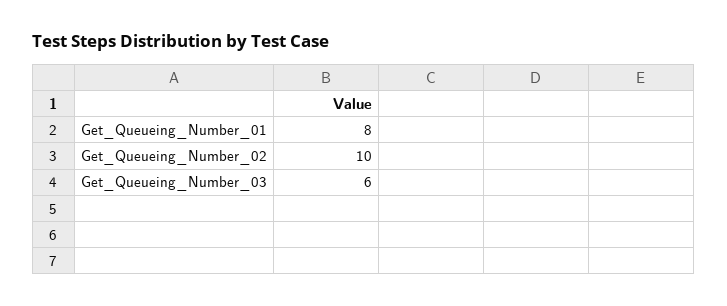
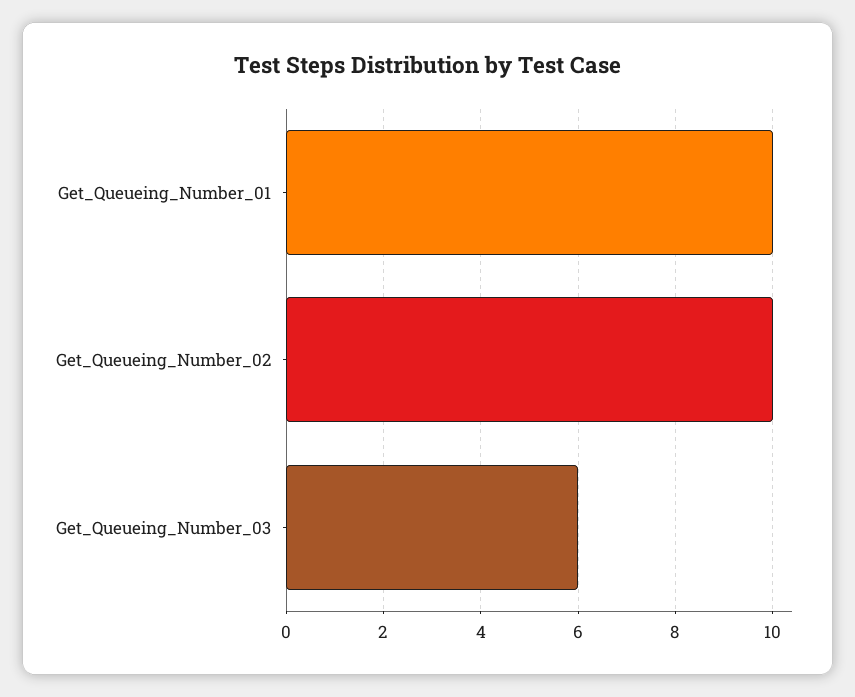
Get_Queueing_Number_01: 8 -> 10

